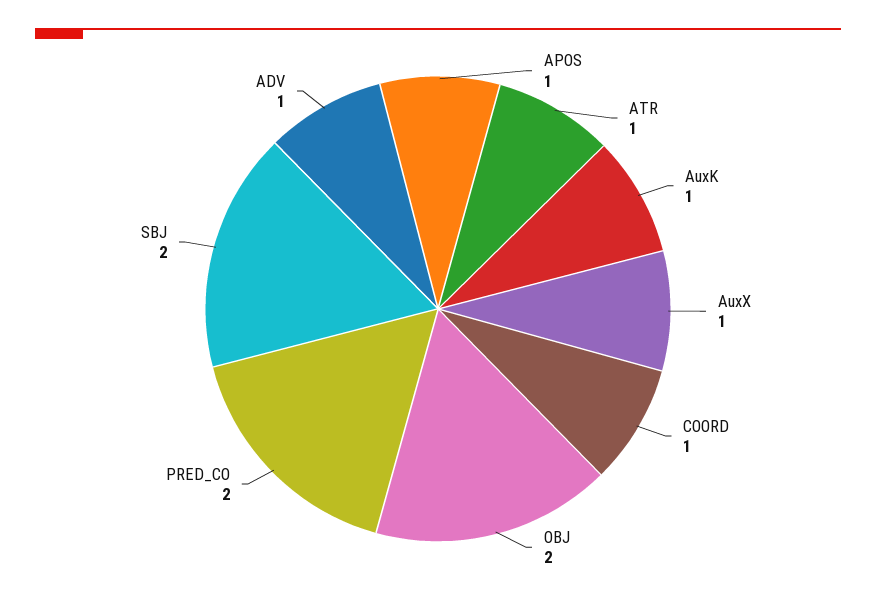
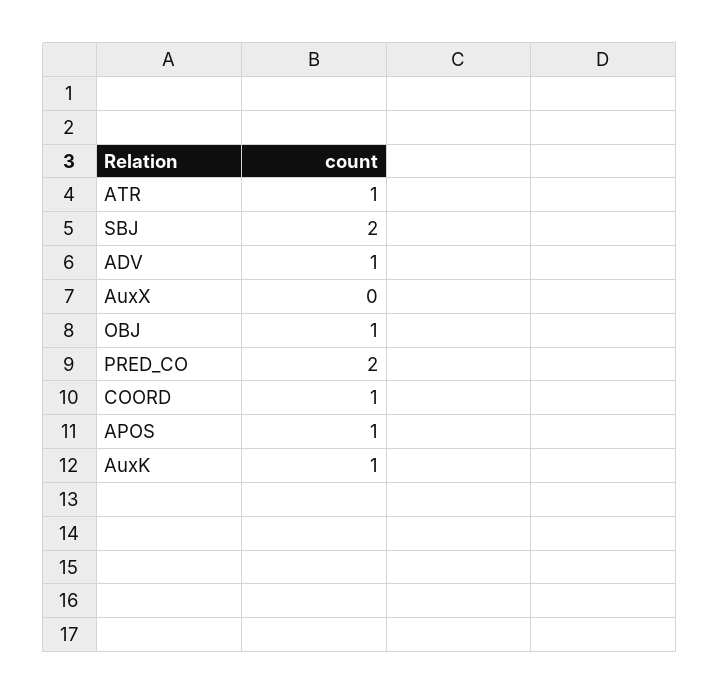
AuxX: 1 -> 0
OBJ: 2 -> 1

